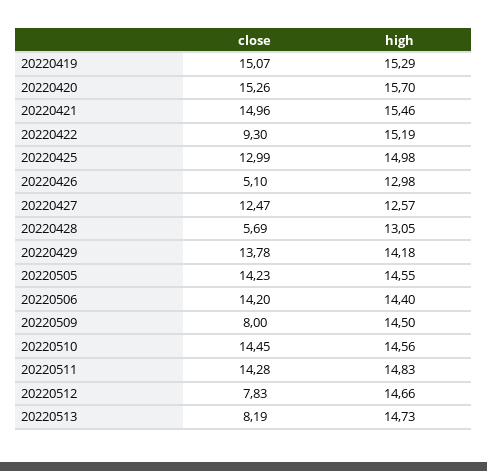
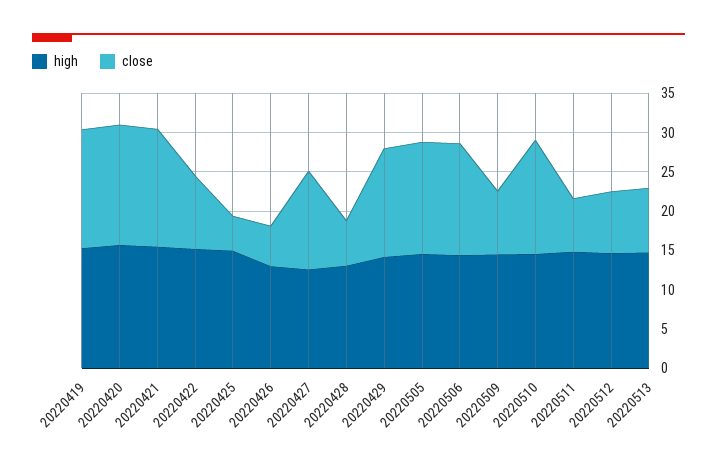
close, 20220425: 12.99 -> 5
close, 20220511: 14.28 -> 7.5

